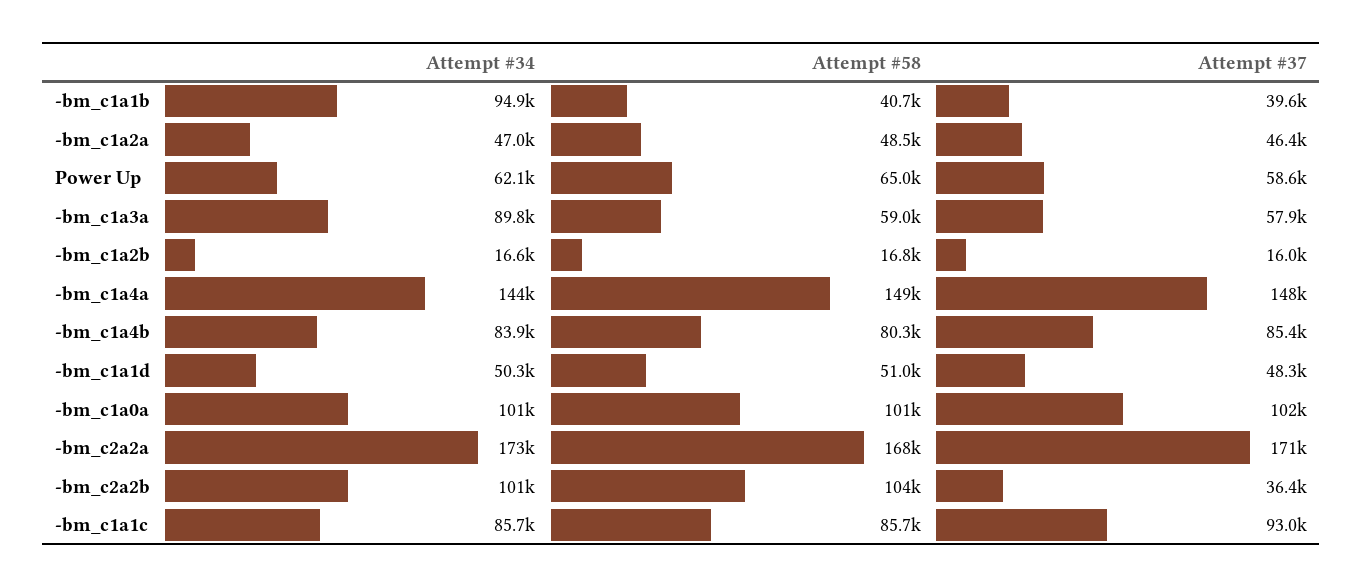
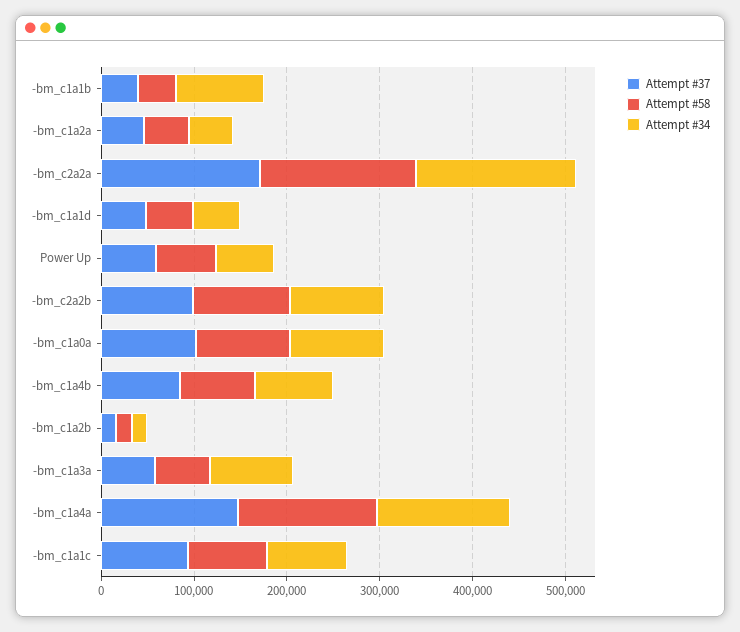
Attempt #37, -bm_c2a2b: 36400 -> 100000

